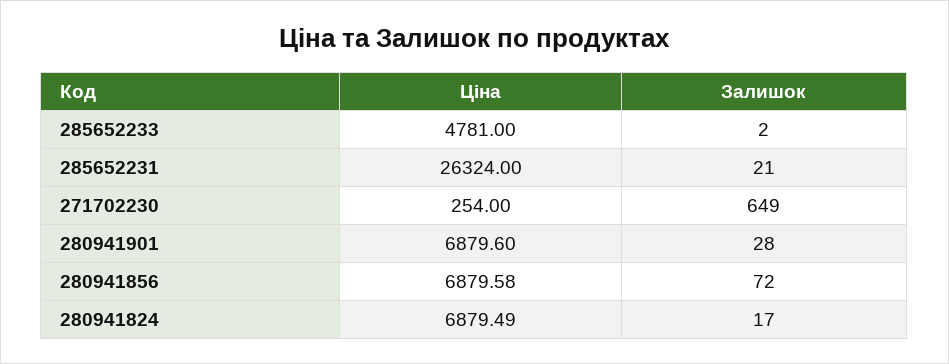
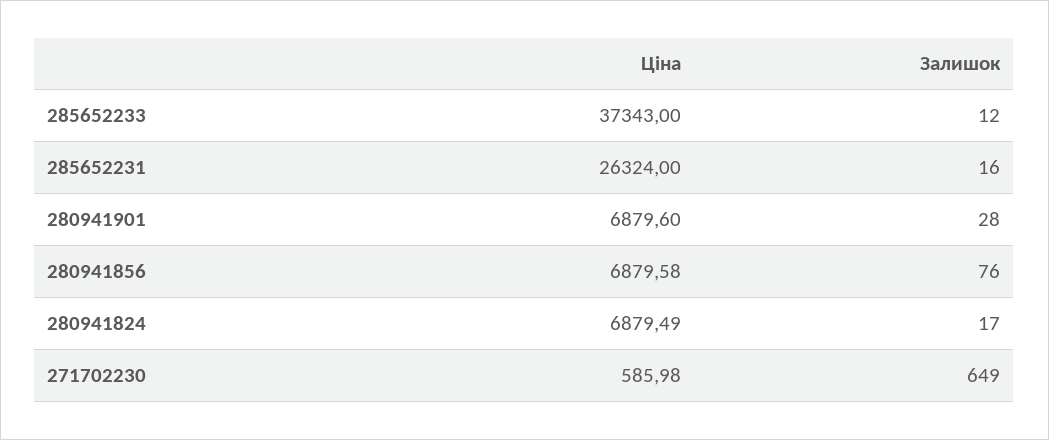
Ціна, 285652233: 4781 -> 37343
Залишок, 285652233: 2 -> 12
Залишок, 285652231: 21 -> 16
Ціна, 271702230: 254 -> 585.98
Залишок, 280941856: 72 -> 76

